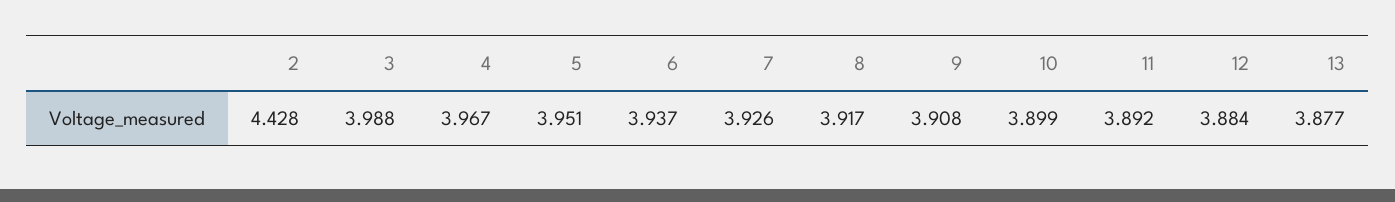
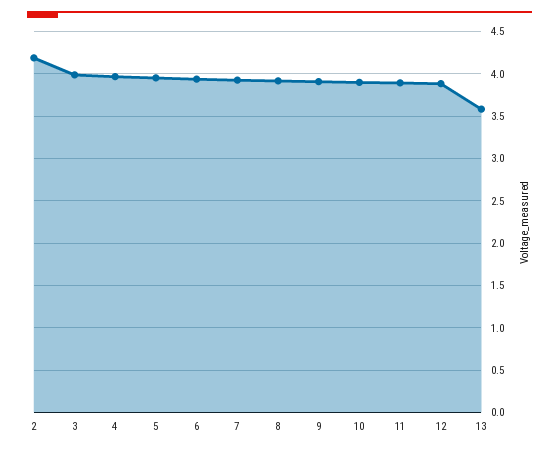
2: 4.428 -> 4.2
13: 3.877 -> 3.6

